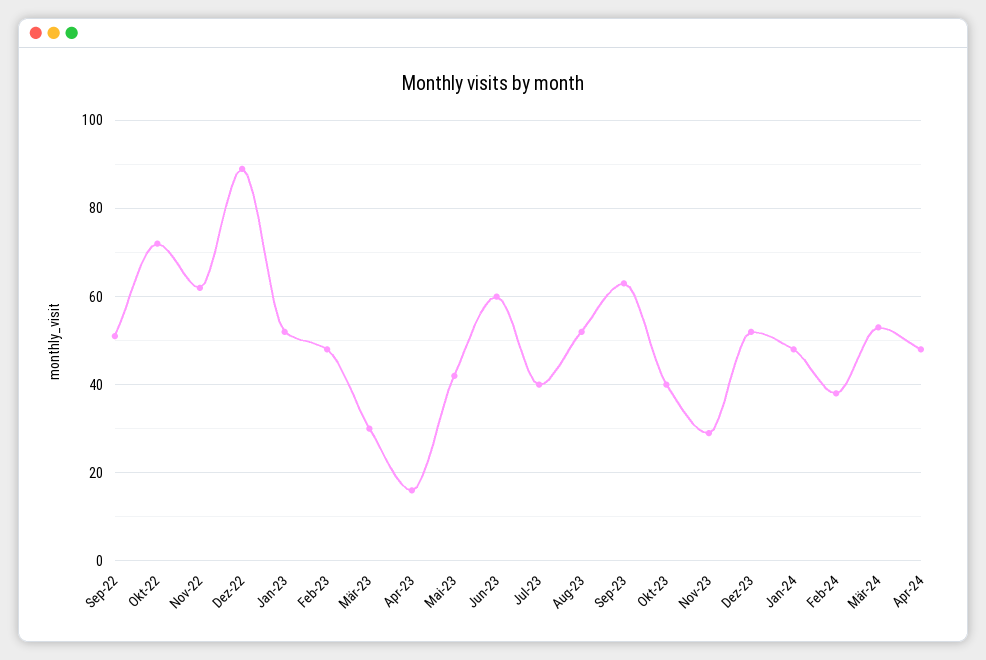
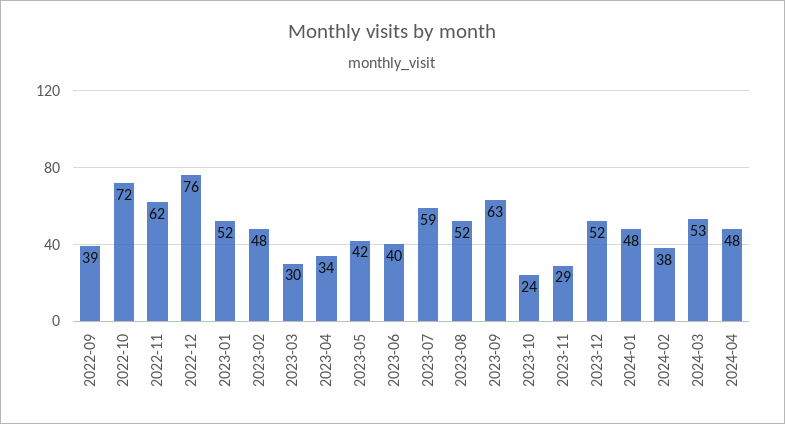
Sep-22: 50 -> 39
Dez-22: 90 -> 76
Apr-23: 15 -> 34
Jun-23: 60 -> 40
Jul-23: 40 -> 59
Okt-23: 40 -> 24

